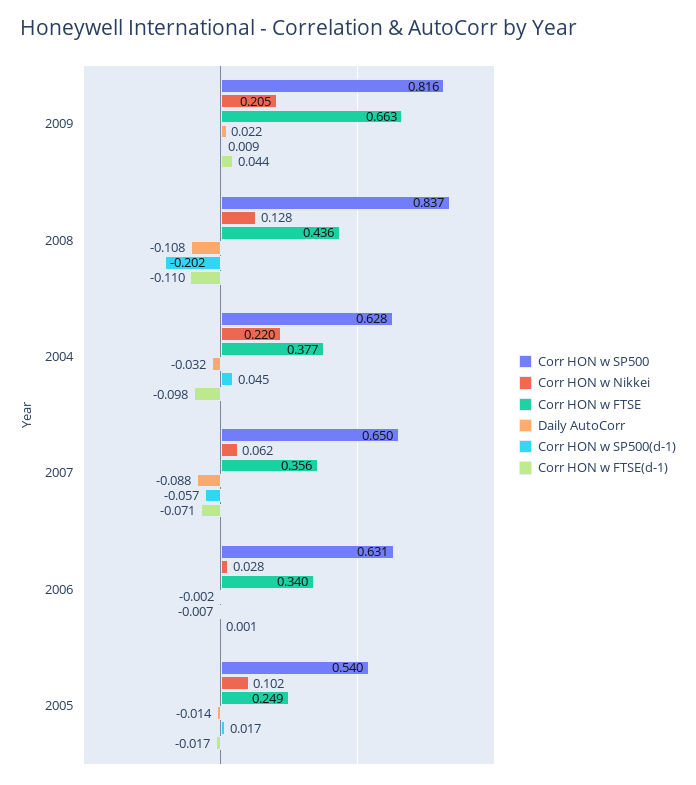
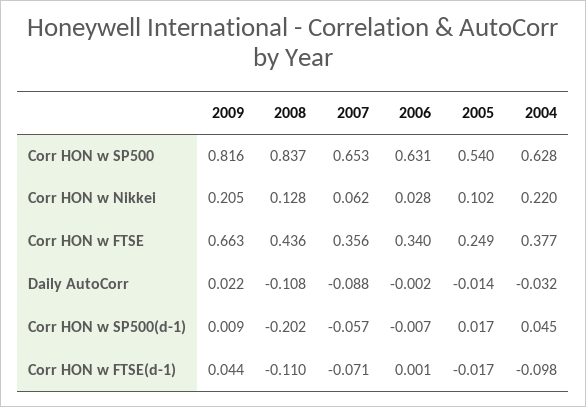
Corr HON w SP500, 2007: 0.65 -> 0.653

